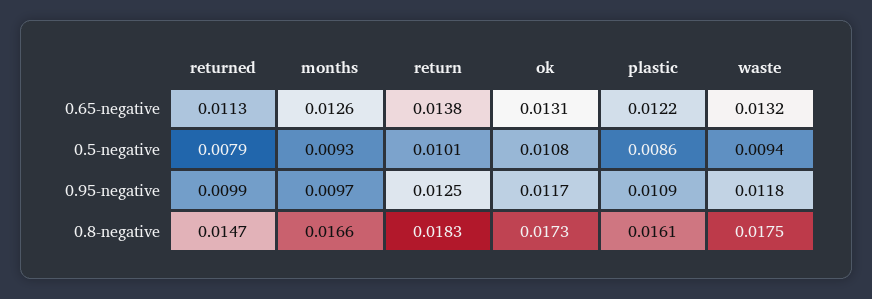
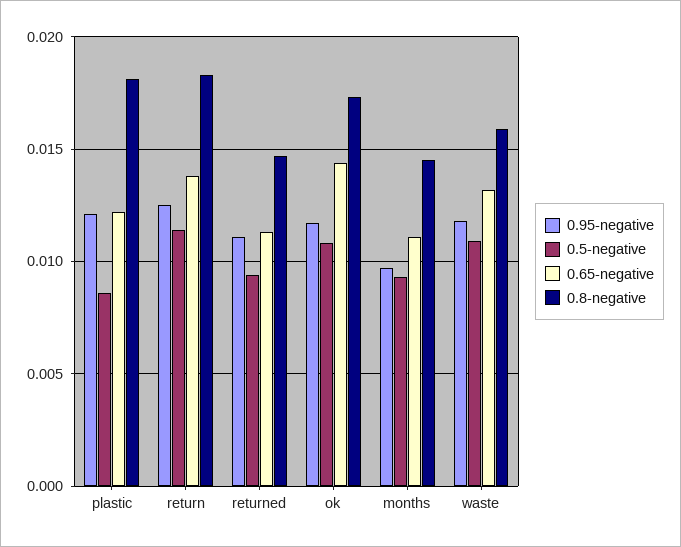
0.65-negative, months: 0.0126 -> 0.011
0.65-negative, ok: 0.0131 -> 0.0145
0.5-negative, returned: 0.0079 -> 0.0095
0.5-negative, return: 0.0101 -> 0.0115
0.5-negative, waste: 0.0094 -> 0.011
0.95-negative, returned: 0.0099 -> 0.011
0.95-negative, plastic: 0.0109 -> 0.012
0.8-negative, months: 0.0166 -> 0.0145
0.8-negative, plastic: 0.0161 -> 0.018
0.8-negative, waste: 0.0175 -> 0.016

